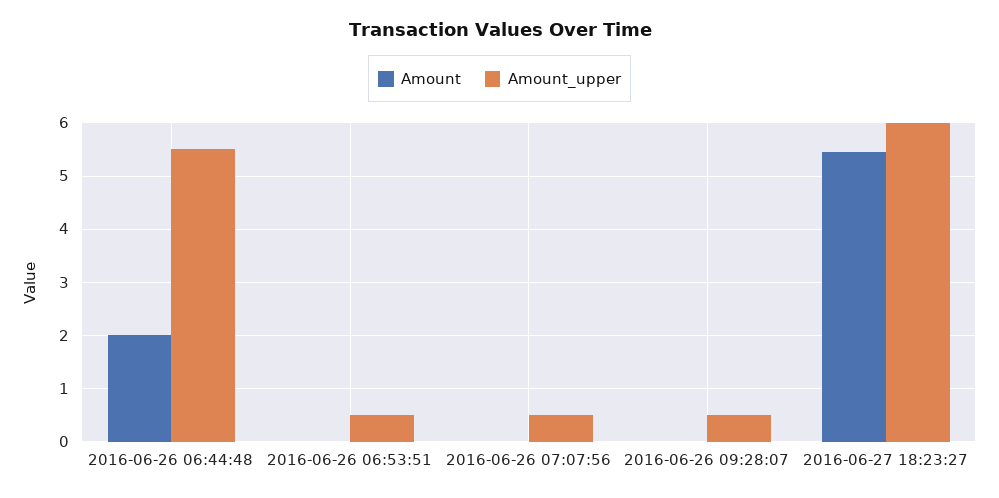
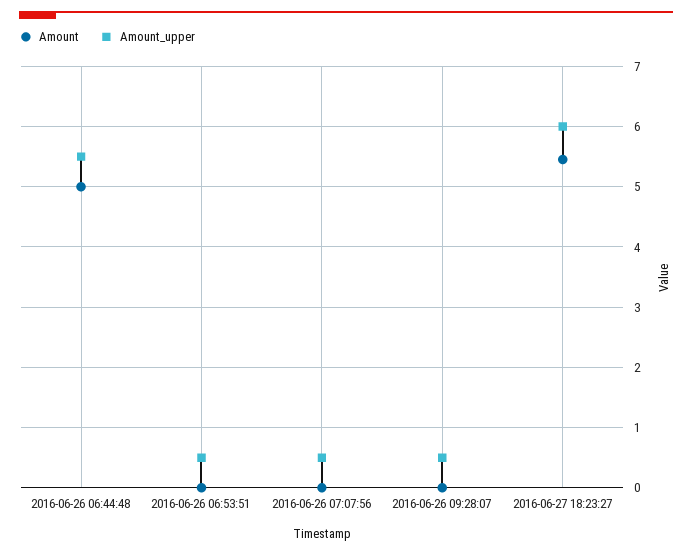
Amount, 2016-06-26 06:44:48: 2 -> 5

